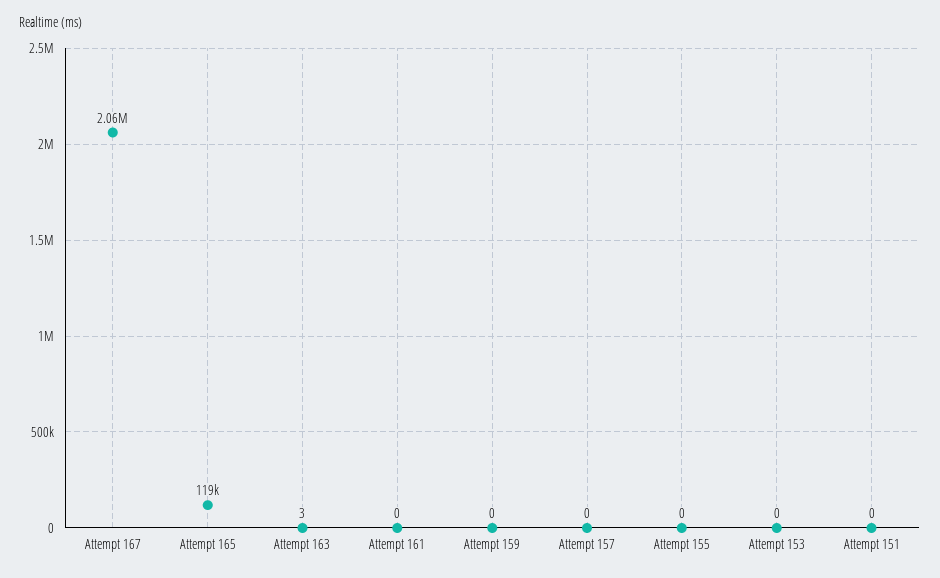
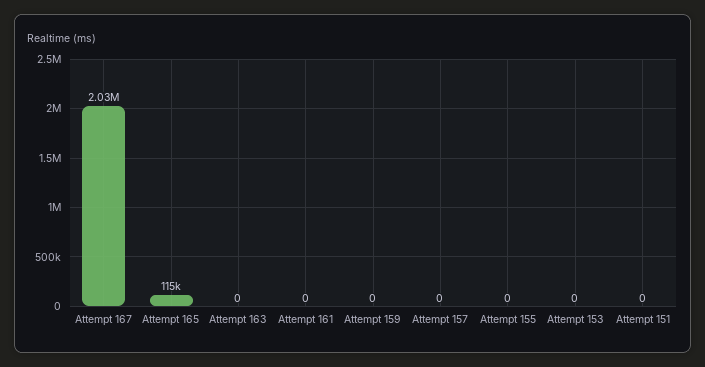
Attempt 167: 2060000 -> 2030000
Attempt 165: 119000 -> 115000
Attempt 163: 3 -> 0

